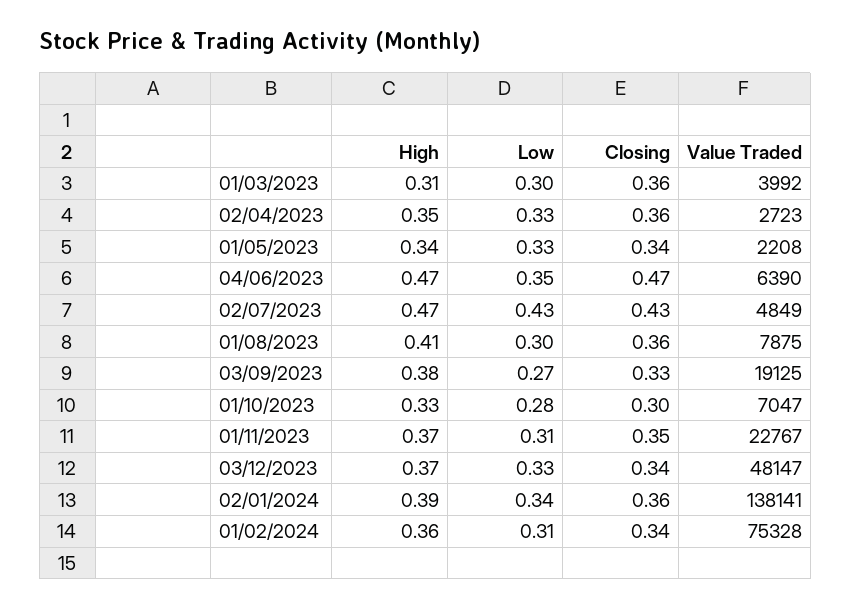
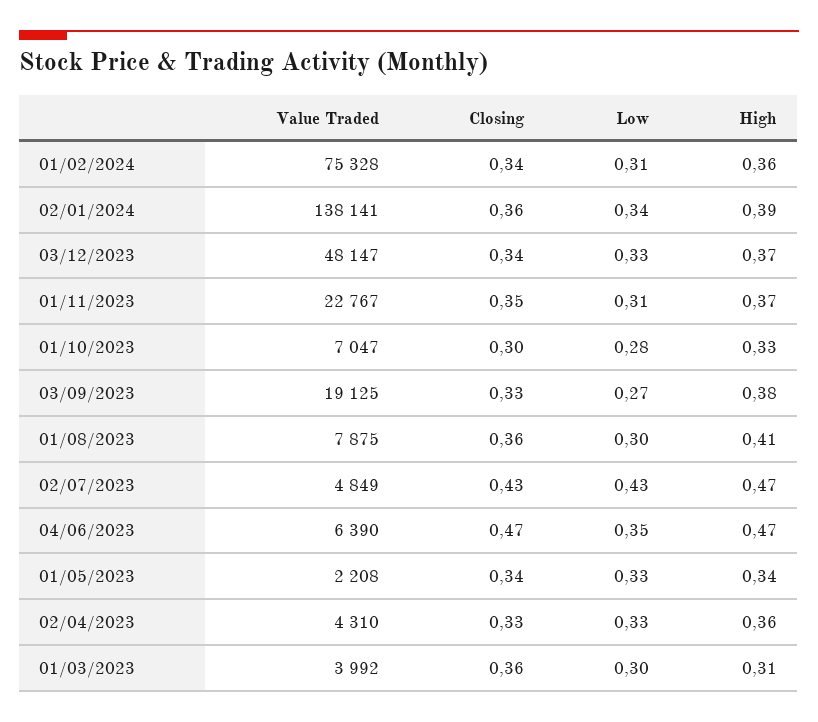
High, 02/04/2023: 0.35 -> 0.36
Closing, 02/04/2023: 0.36 -> 0.33
Value Traded, 02/04/2023: 2723 -> 4310

